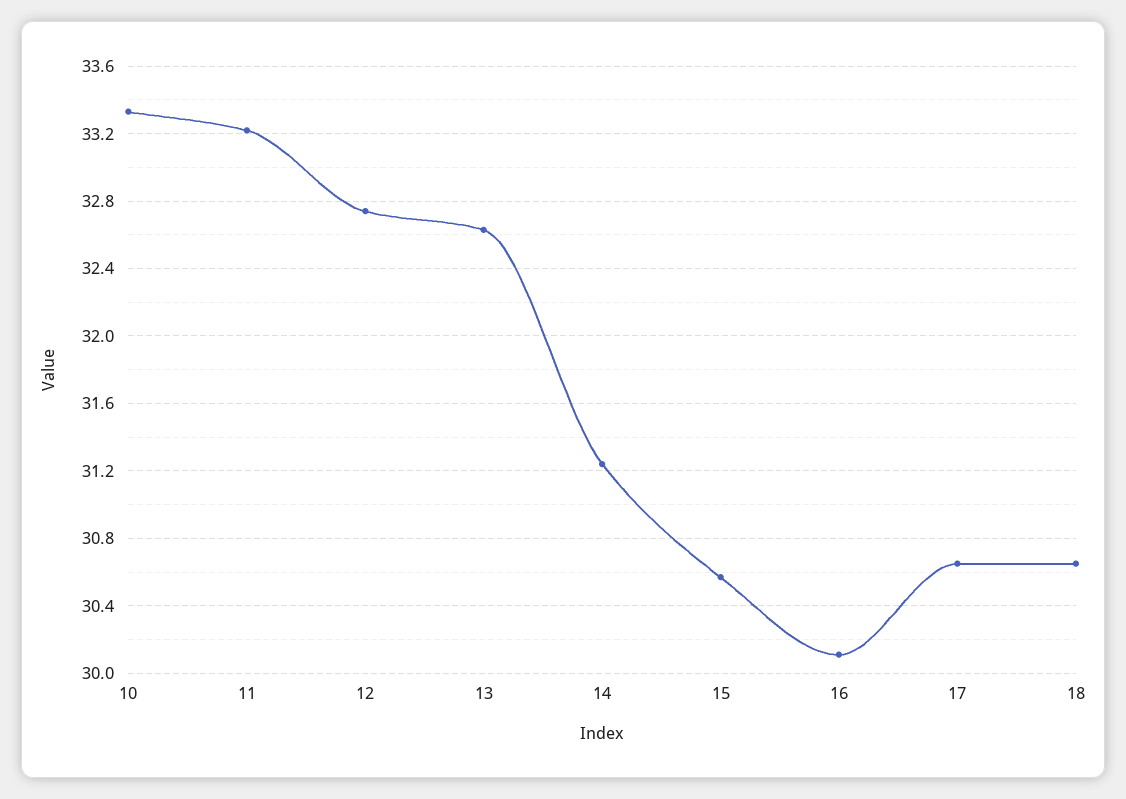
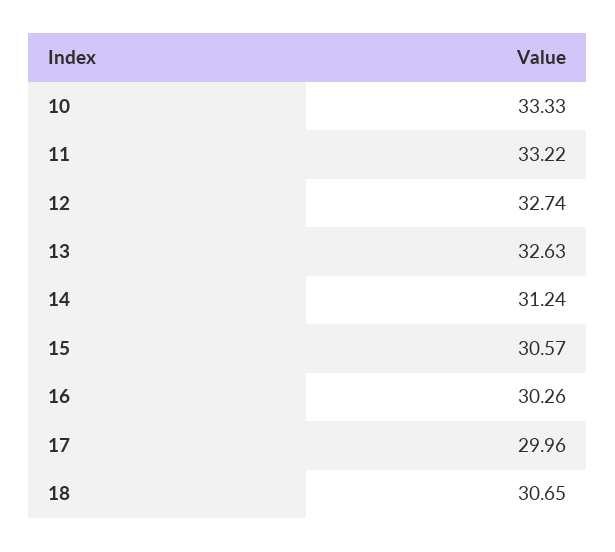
16: 30.1 -> 30.26
17: 30.65 -> 29.96

